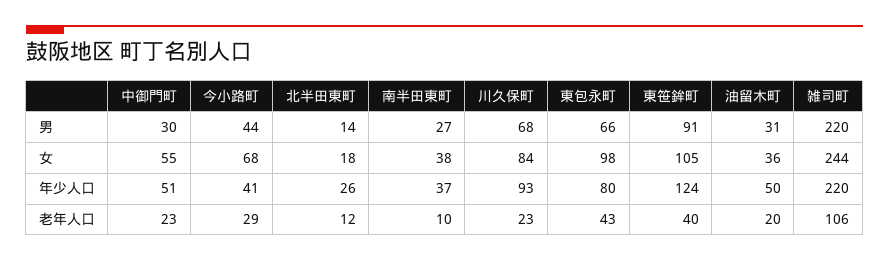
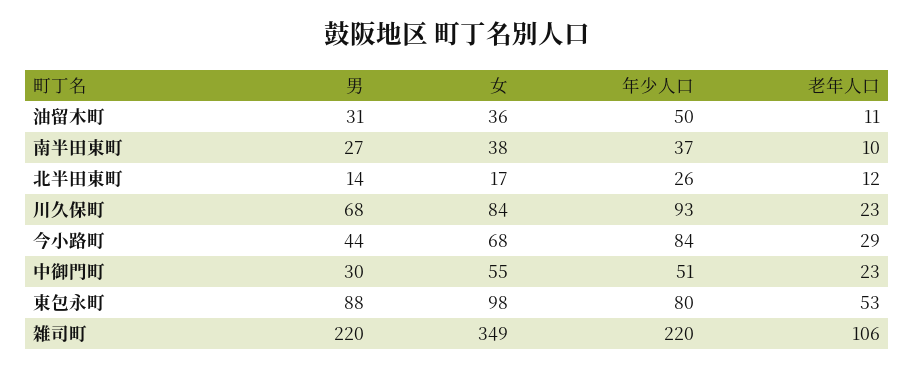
東包永町, 男: 66 -> 88
東笹鉾町, 男: 91 -> none
北半田東町, 女: 18 -> 17
東笹鉾町, 女: 105 -> none
雑司町, 女: 244 -> 349
今小路町, 年少人口: 41 -> 84
東笹鉾町, 年少人口: 124 -> none
東包永町, 老年人口: 43 -> 53
東笹鉾町, 老年人口: 40 -> none
油留木町, 老年人口: 20 -> 11

